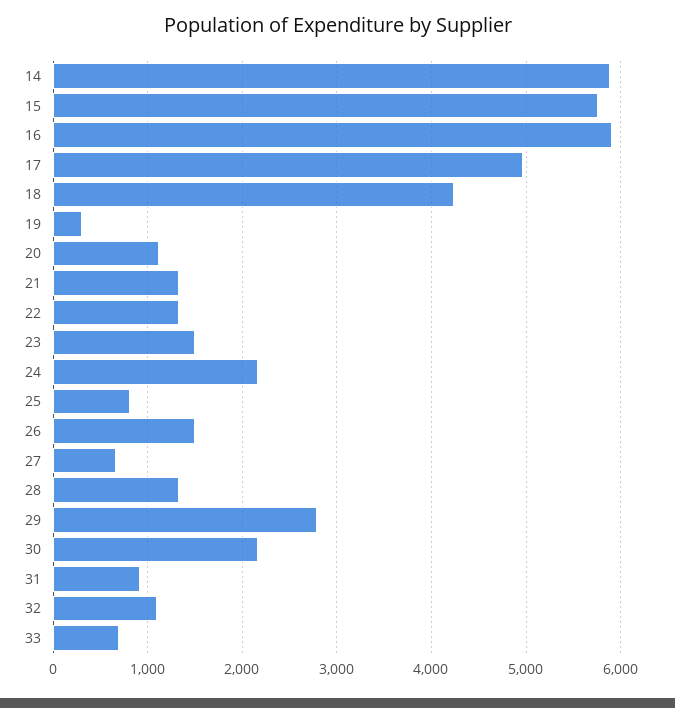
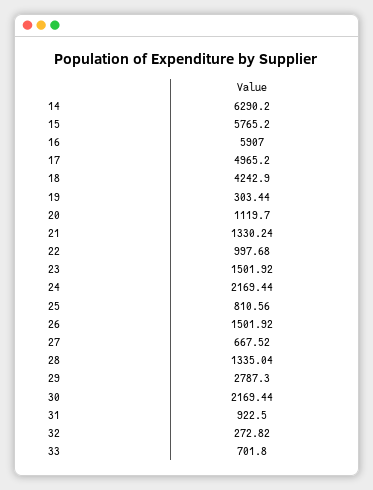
14: 5900 -> 6290.2
22: 1300 -> 997.68
32: 1100 -> 272.82

